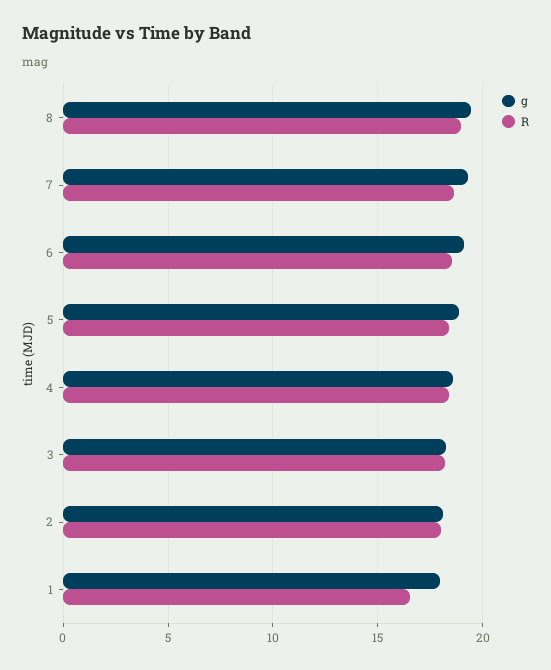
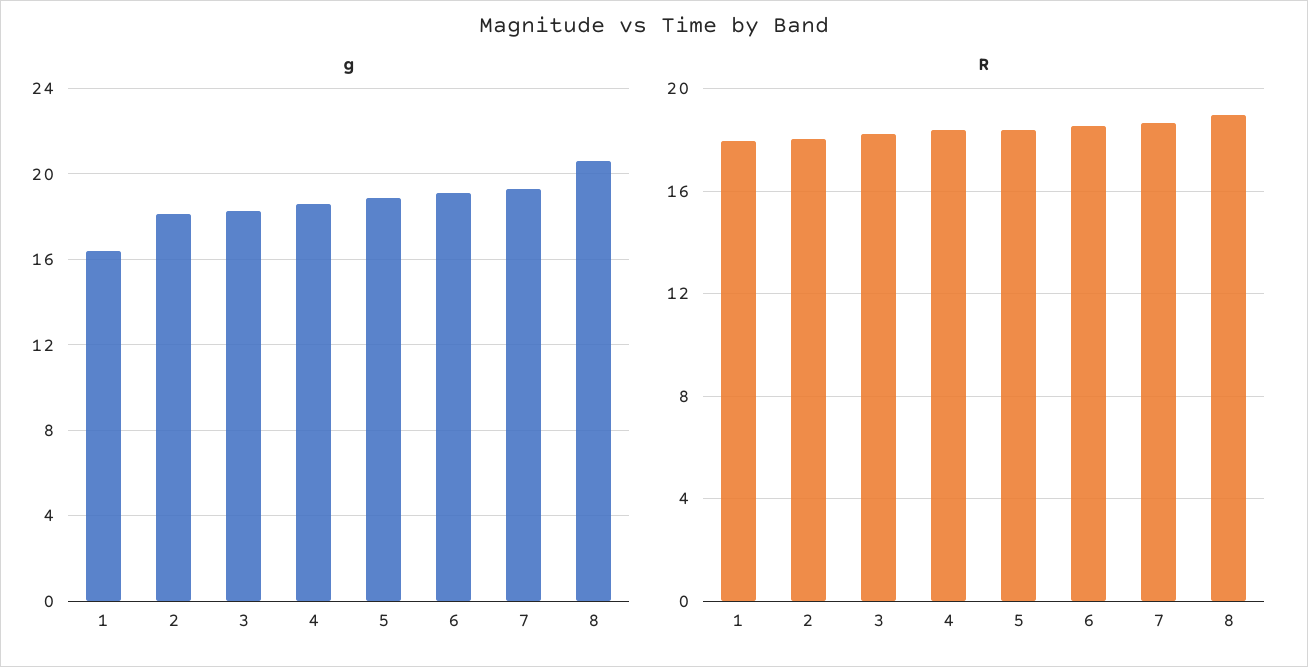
g, 8: 19.5 -> 20.5
g, 1: 18 -> 16.5
R, 1: 16.5 -> 18

